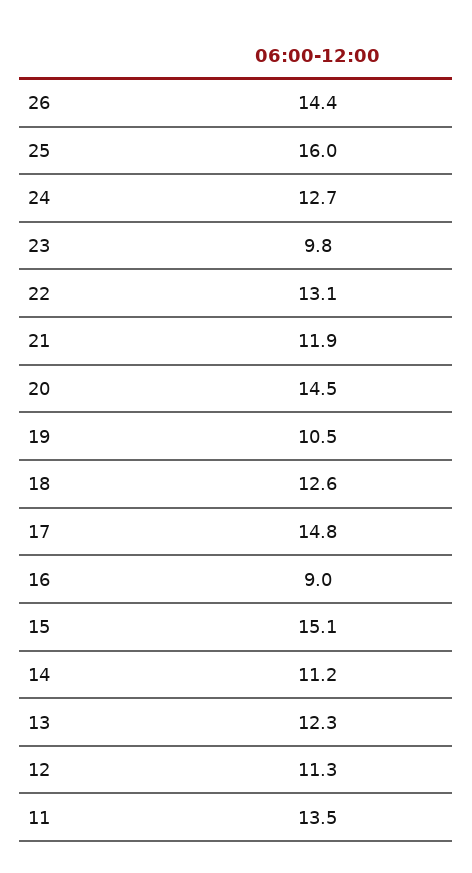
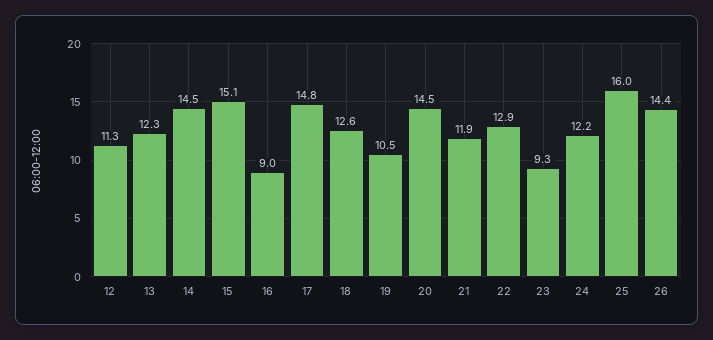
24: 12.7 -> 12.2
23: 9.8 -> 9.3
22: 13.1 -> 12.9
14: 11.2 -> 14.5
11: 13.5 -> none

